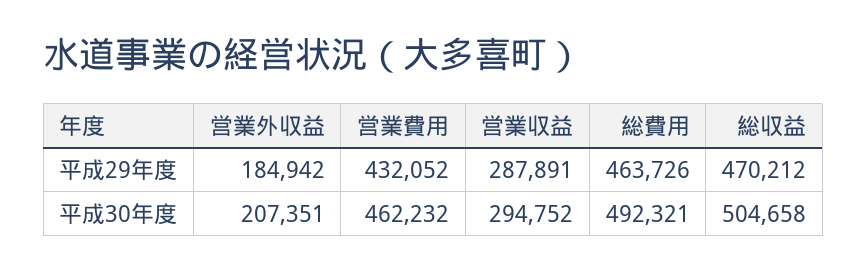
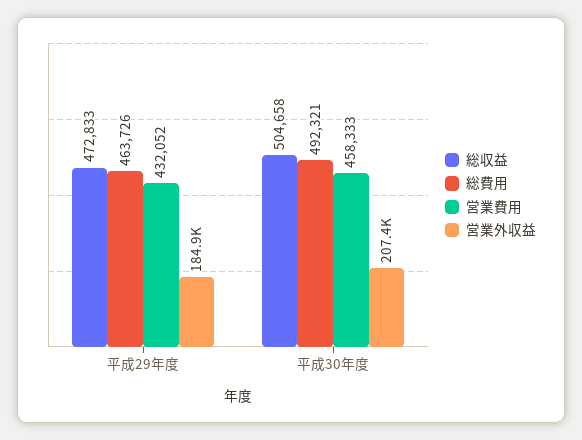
営業収益, 平成29年度: 287891 -> none
総収益, 平成29年度: 470212 -> 472833
営業費用, 平成30年度: 462232 -> 458333
営業収益, 平成30年度: 294752 -> none

